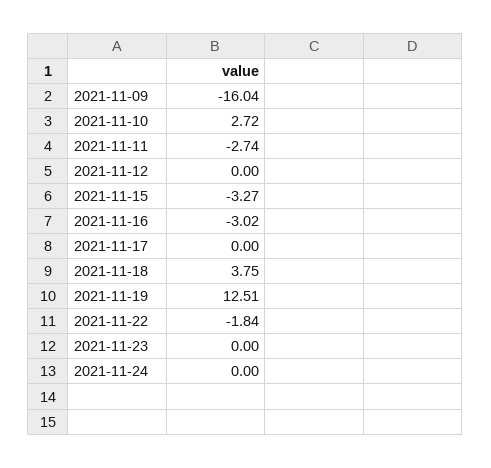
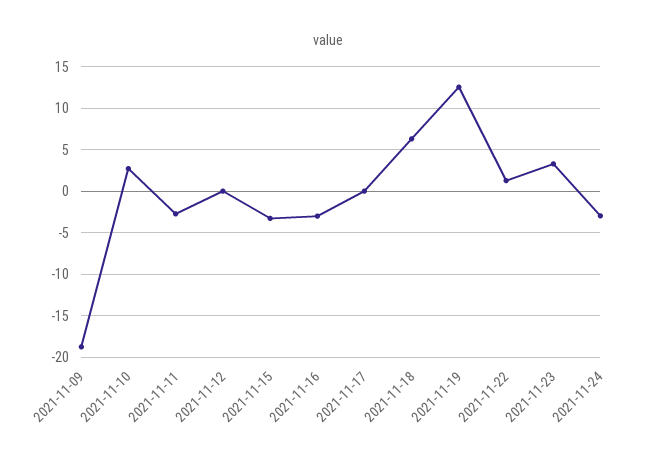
2021-11-09: -16.04 -> -19
2021-11-18: 3.75 -> 6
2021-11-22: -1.84 -> 1
2021-11-23: 0 -> 3
2021-11-24: 0 -> -3

